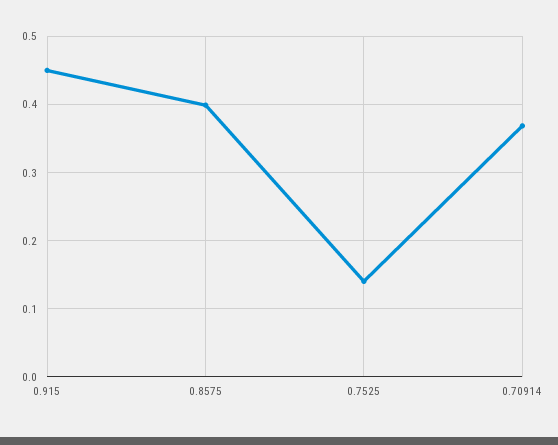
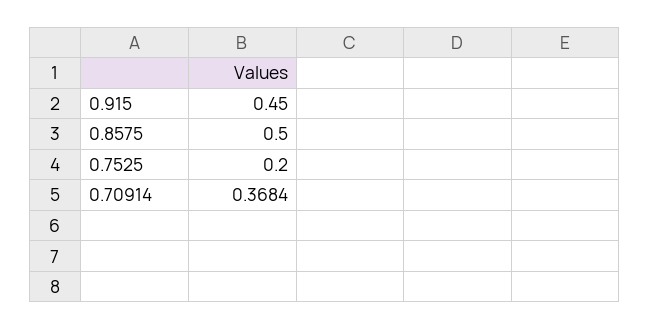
0.8575: 0.4 -> 0.5
0.7525: 0.14 -> 0.2

